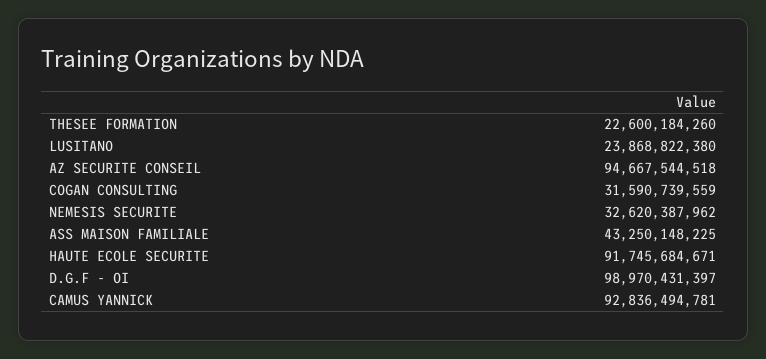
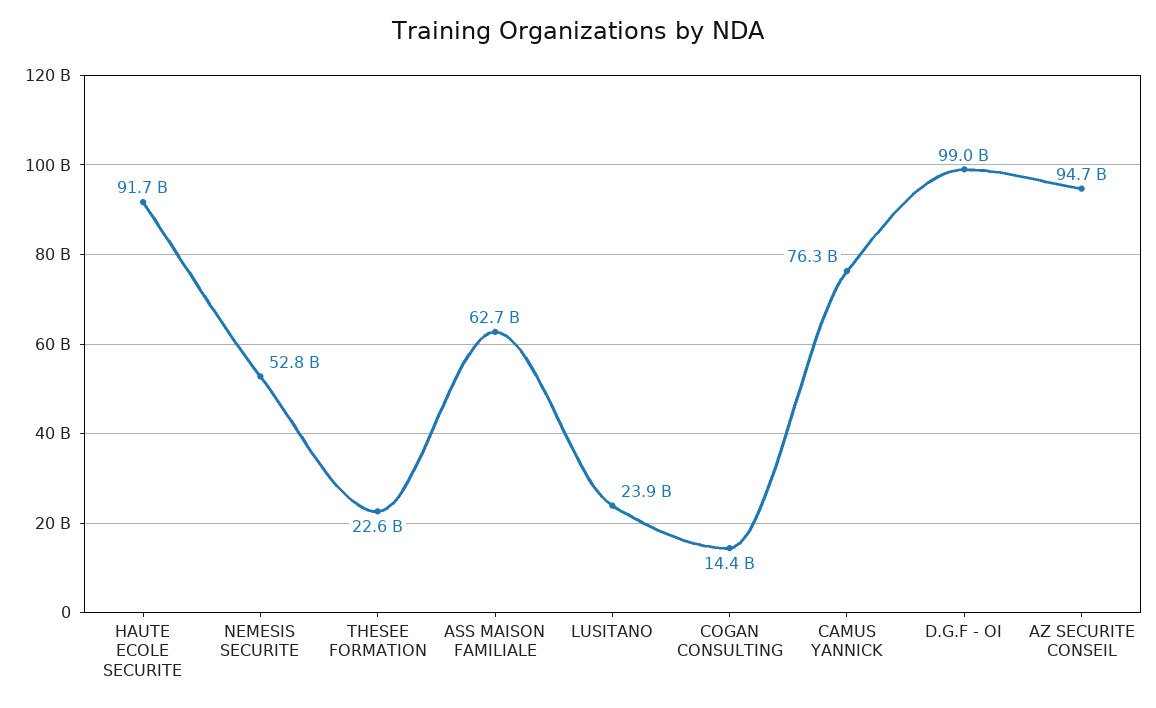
COGAN CONSULTING: 31590739559 -> 14400000000
NEMESIS SECURITE: 32620387962 -> 52800000000
ASS MAISON FAMILIALE: 43250148225 -> 62700000000
CAMUS YANNICK: 92836494781 -> 76300000000

